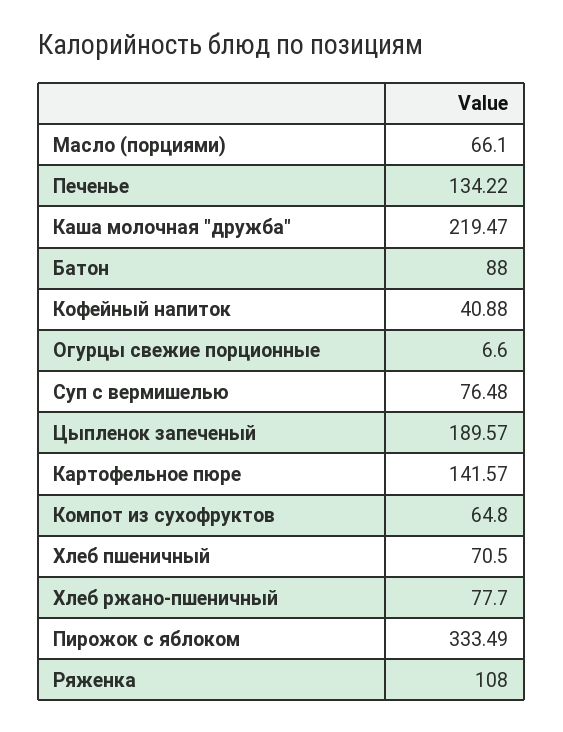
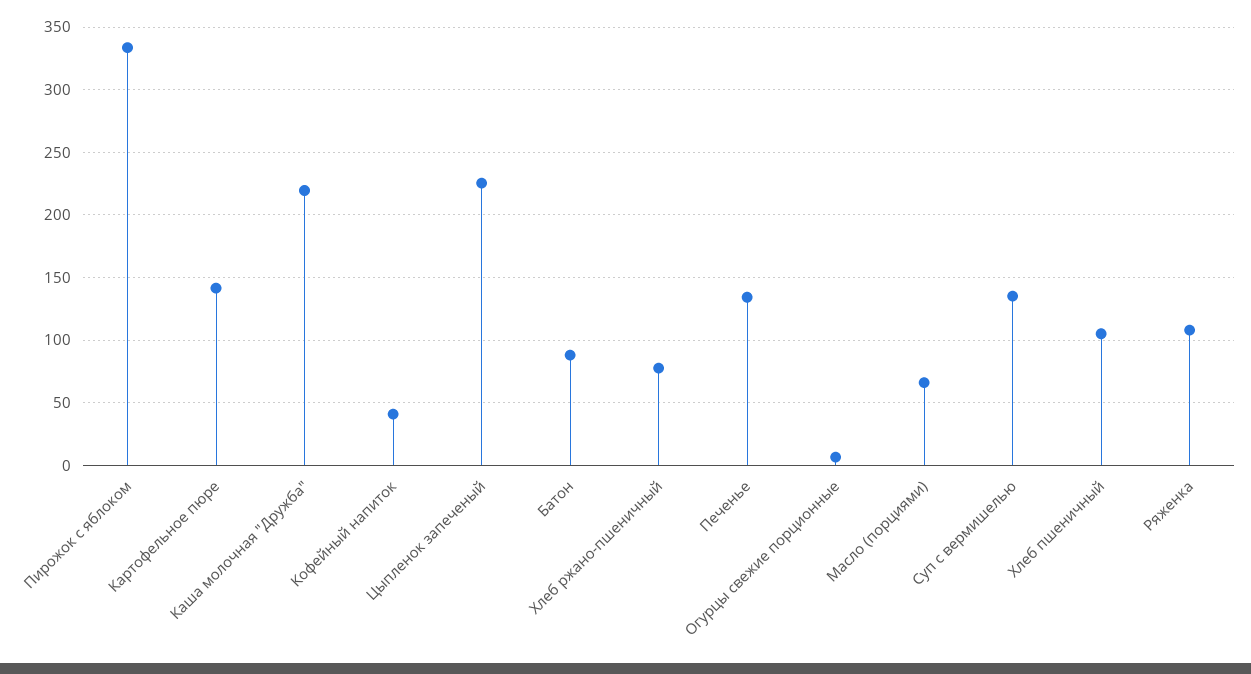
Суп с вермишелью: 76.48 -> 135
Цыпленок запеченый: 189.57 -> 225
Компот из сухофруктов: 64.8 -> none
Хлеб пшеничный: 70.5 -> 105

